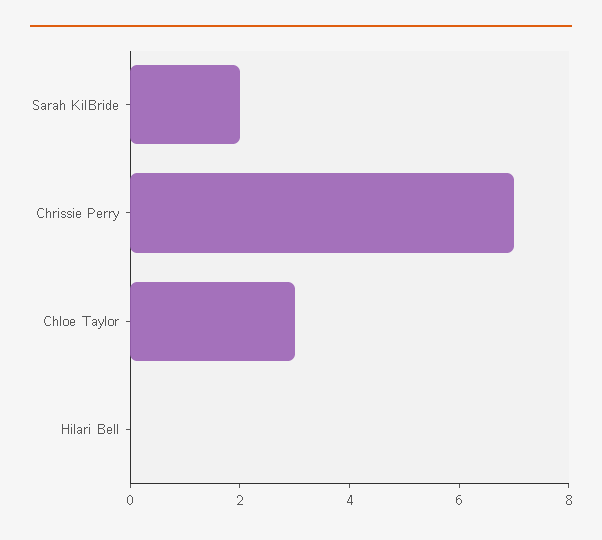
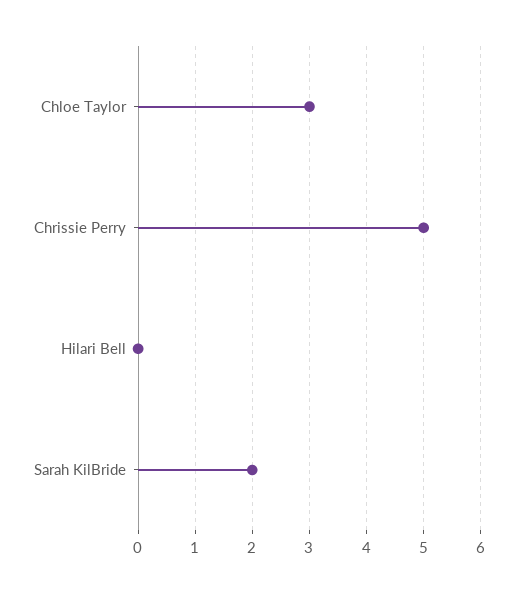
Chrissie Perry: 7 -> 5

